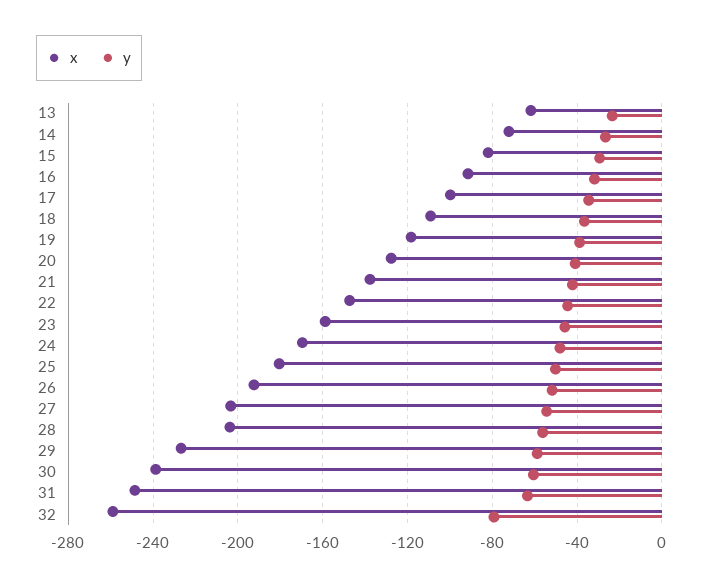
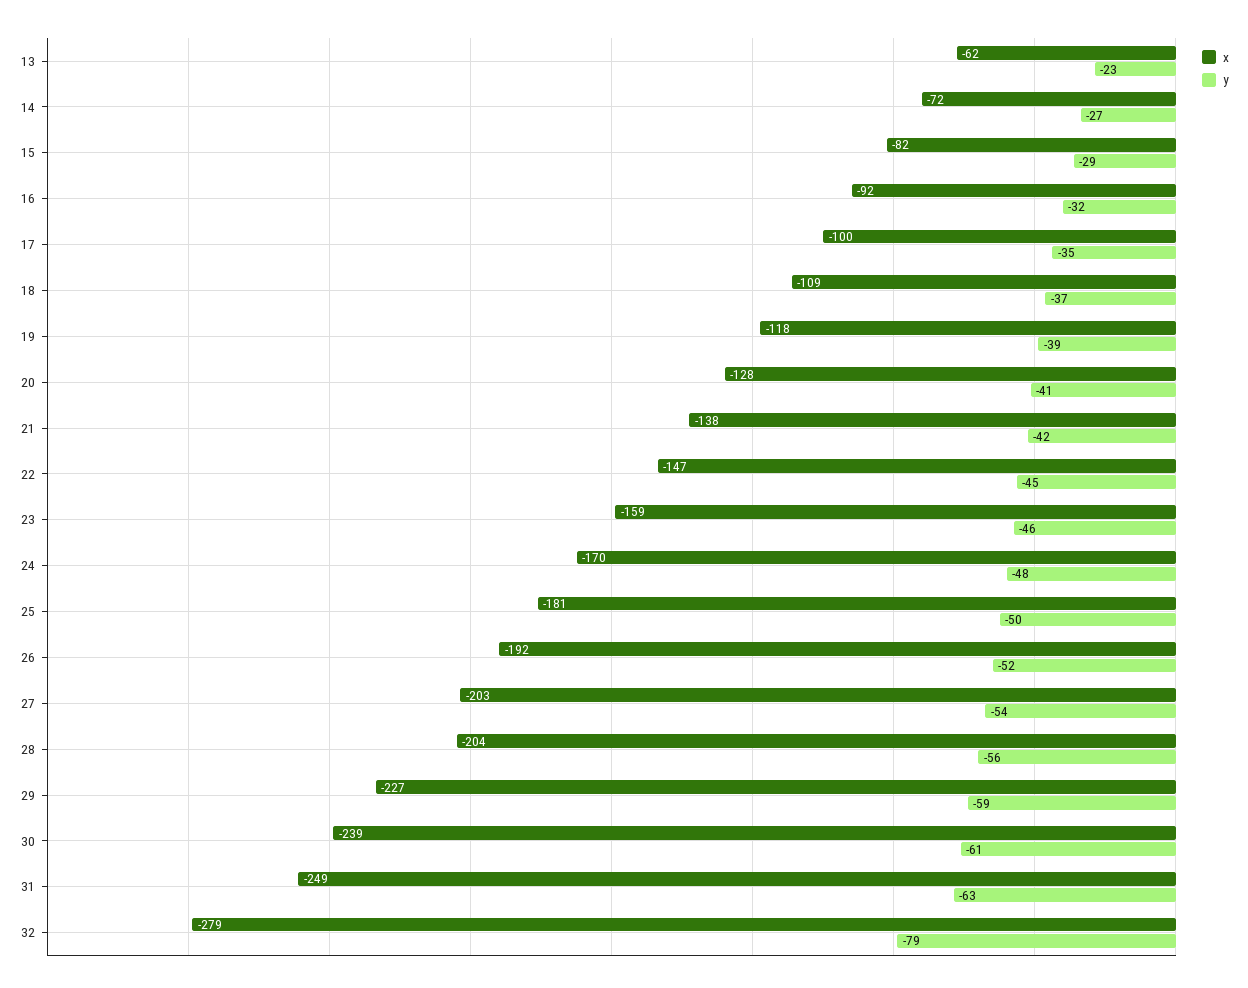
x, 32: -260 -> -279

